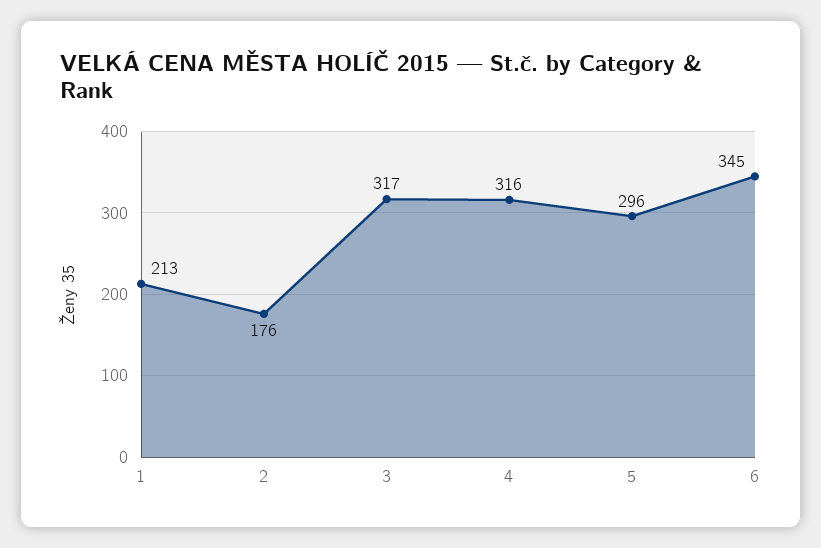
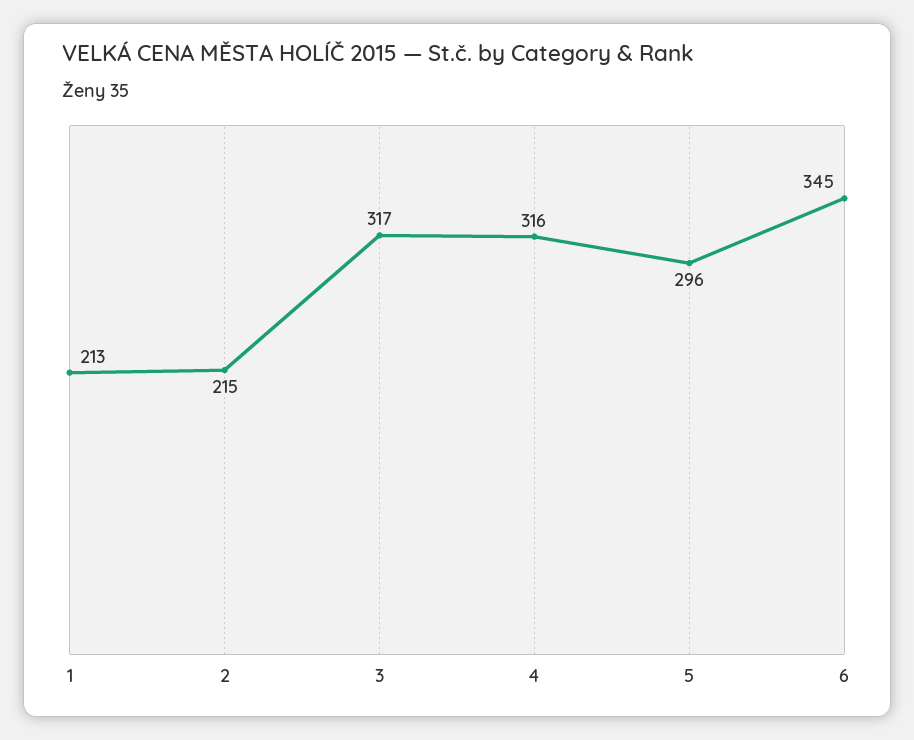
2: 176 -> 215

